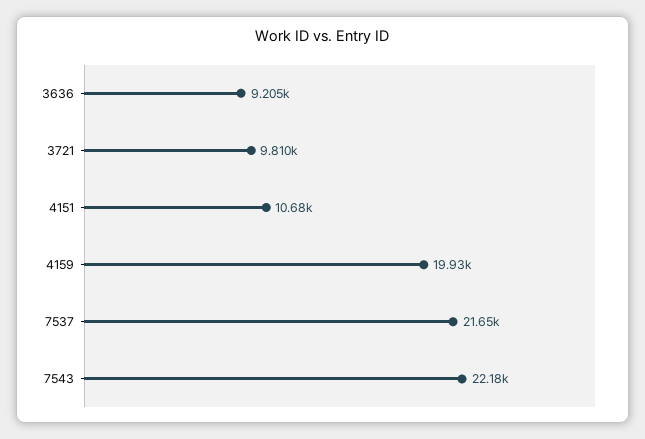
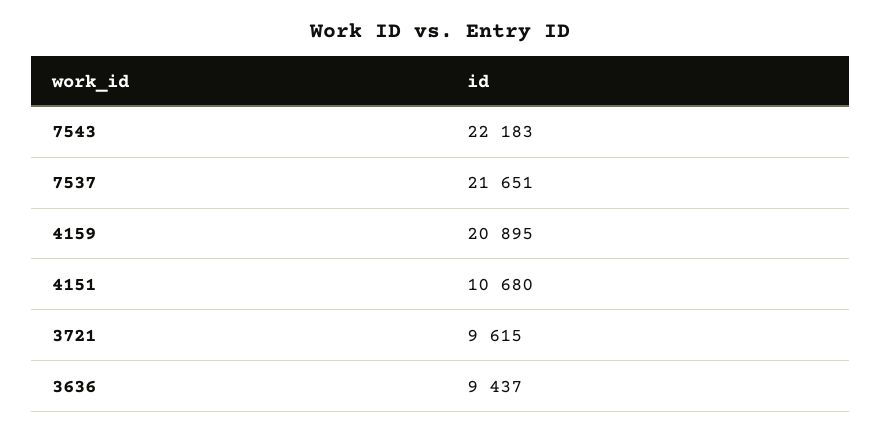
3636: 9205 -> 9437
3721: 9810 -> 9615
4159: 19930 -> 20895

